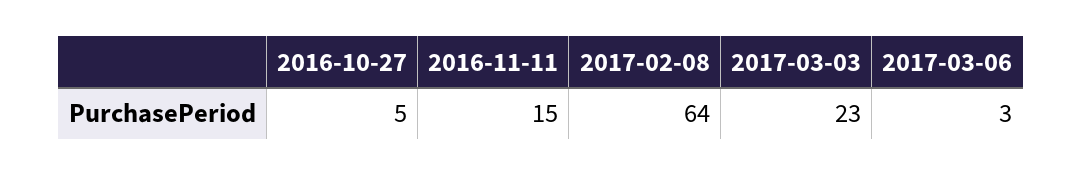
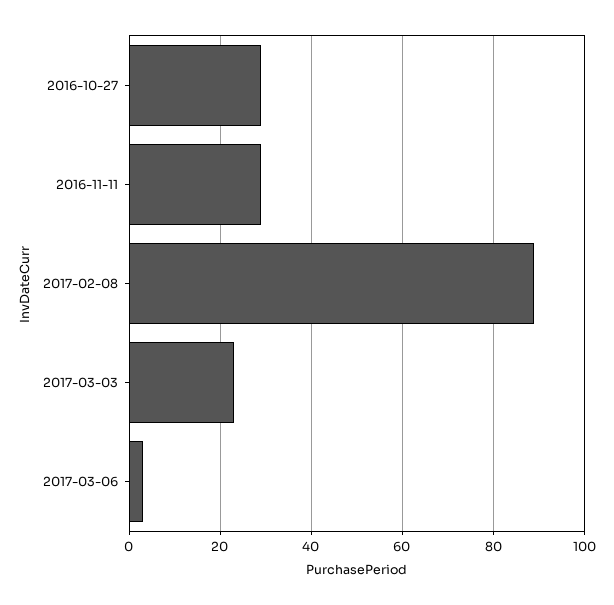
2016-10-27: 5 -> 30
2016-11-11: 15 -> 30
2017-02-08: 64 -> 90

